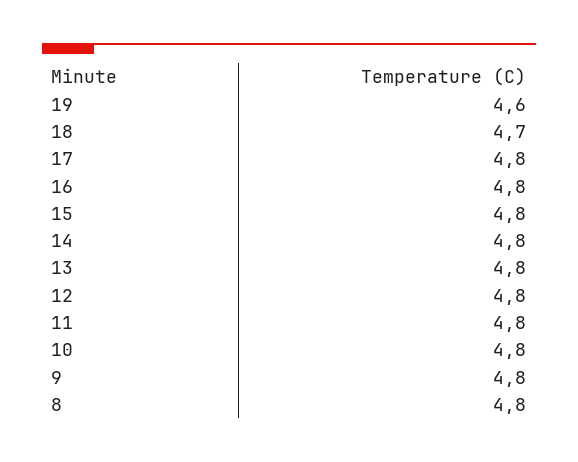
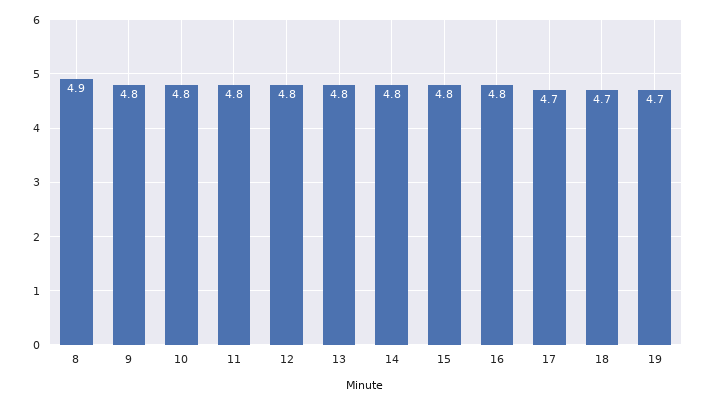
19: 4.6 -> 4.7
17: 4.8 -> 4.7
8: 4.8 -> 4.9

